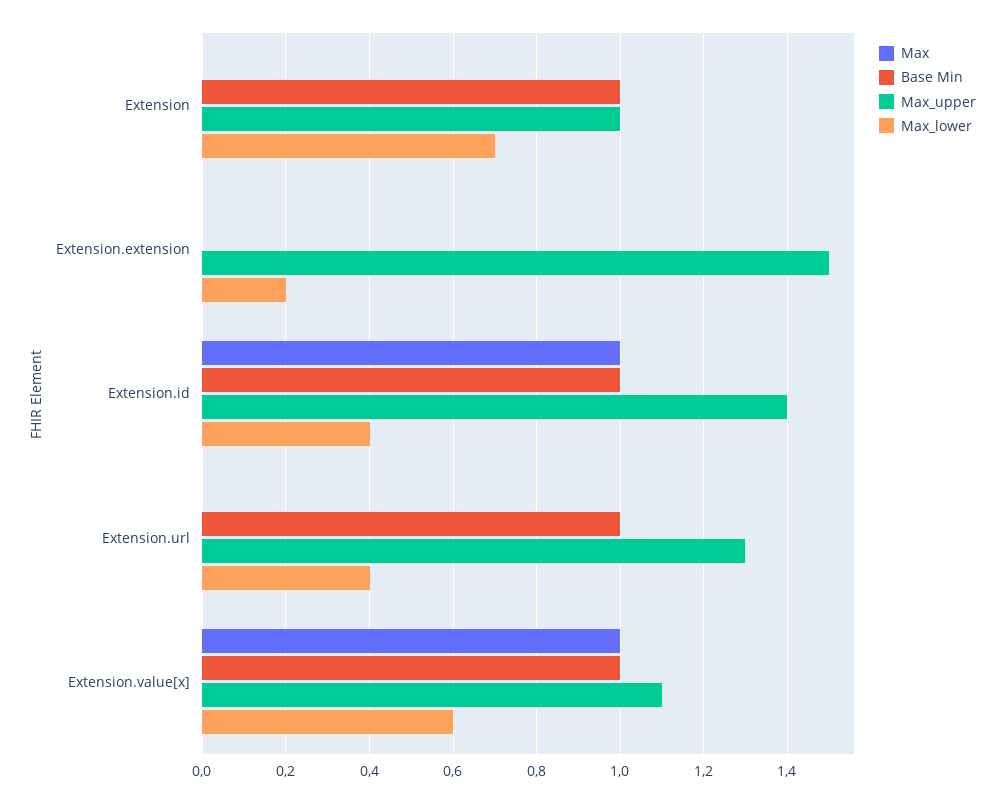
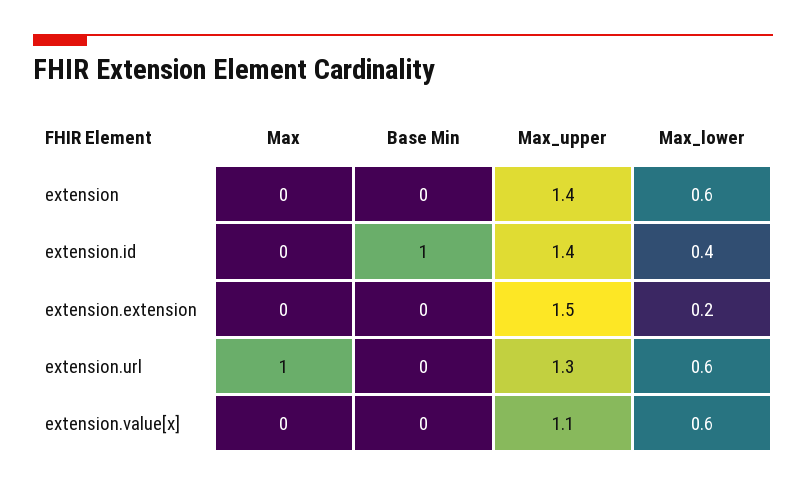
Base Min, Extension: 1 -> 0
Max_upper, Extension: 1 -> 1.4
Max_lower, Extension: 0.7 -> 0.6
Max, Extension.id: 1 -> 0
Max, Extension.url: 0 -> 1
Base Min, Extension.url: 1 -> 0
Max_lower, Extension.url: 0.4 -> 0.6
Max, Extension.value[x]: 1 -> 0
Base Min, Extension.value[x]: 1 -> 0

